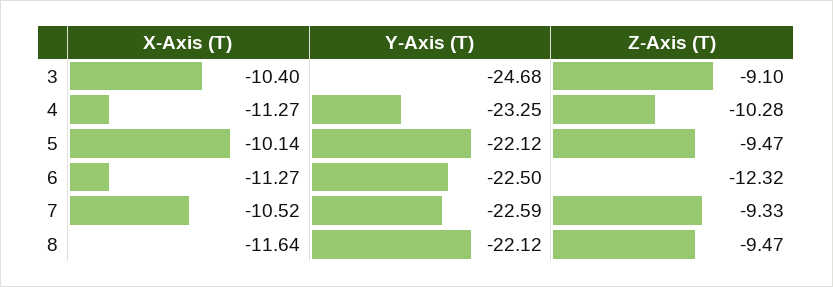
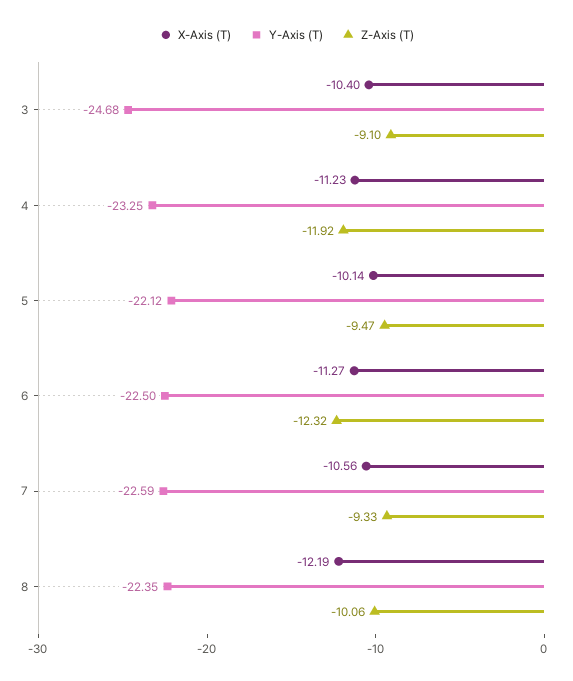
X-Axis (T), 4: -11.27 -> -11.23
Z-Axis (T), 4: -10.28 -> -11.92
X-Axis (T), 7: -10.52 -> -10.56
X-Axis (T), 8: -11.64 -> -12.19
Y-Axis (T), 8: -22.12 -> -22.35
Z-Axis (T), 8: -9.47 -> -10.06

